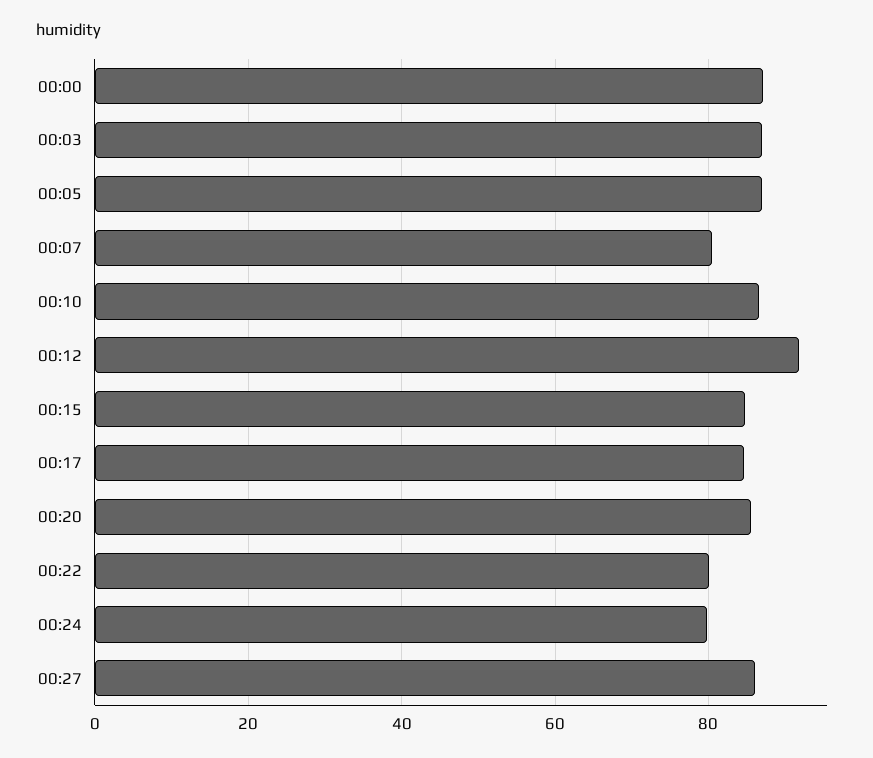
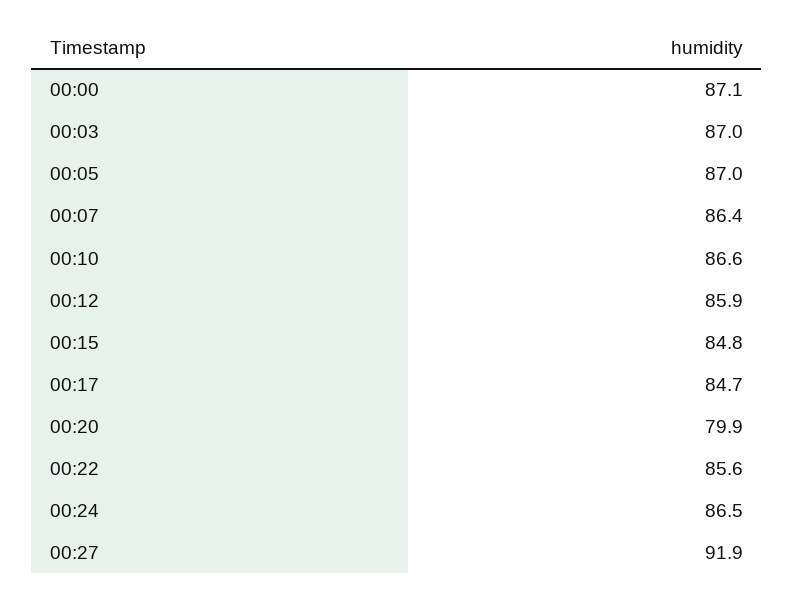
00:07: 80 -> 86.4
00:12: 92 -> 85.9
00:20: 86 -> 79.9
00:22: 80 -> 85.6
00:24: 80 -> 86.5
00:27: 86 -> 91.9

